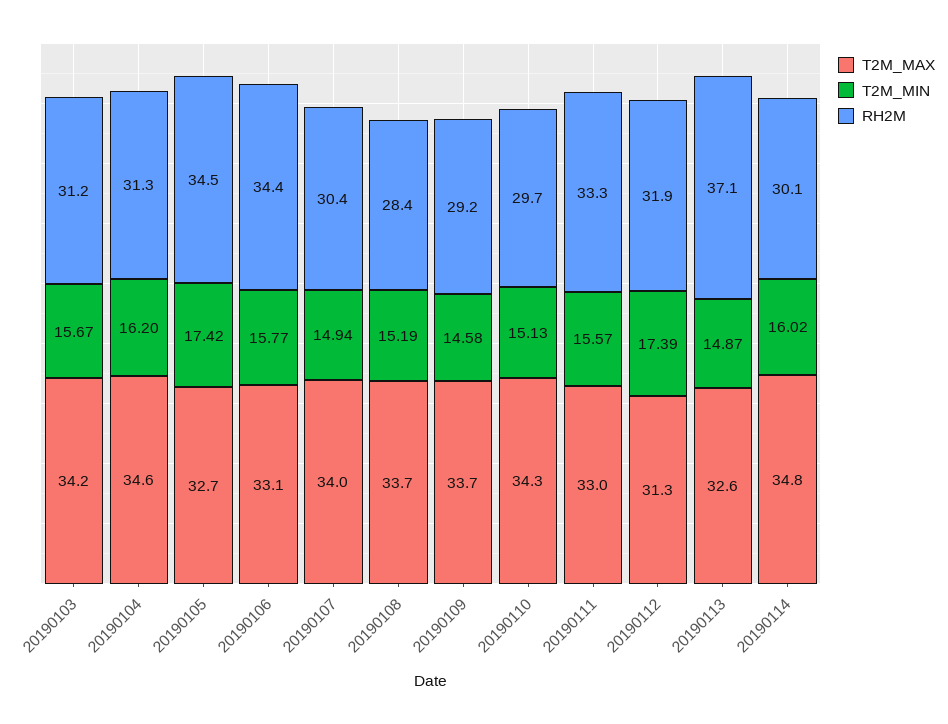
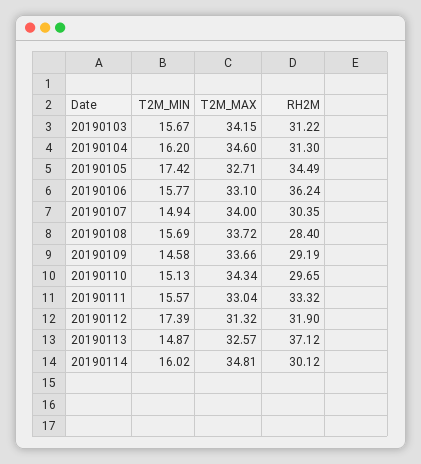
RH2M, 20190106: 34.4 -> 36.24
T2M_MIN, 20190108: 15.19 -> 15.69

